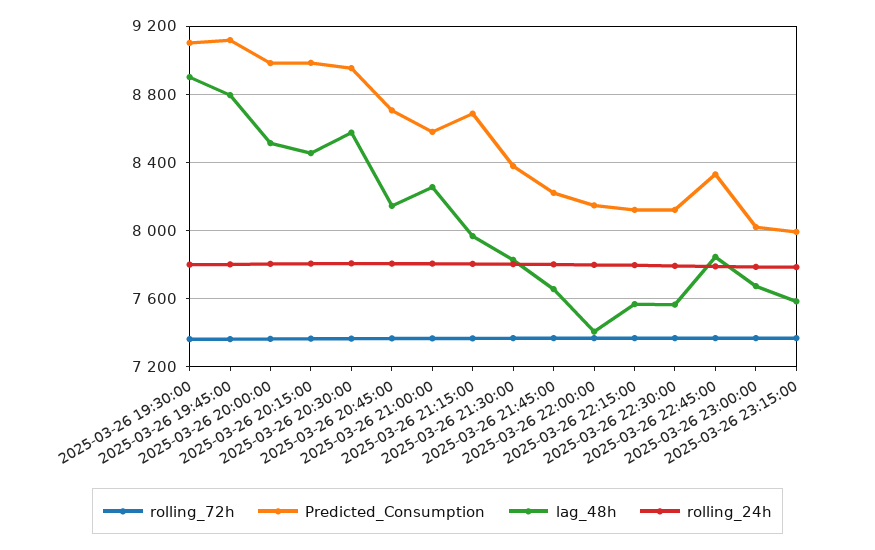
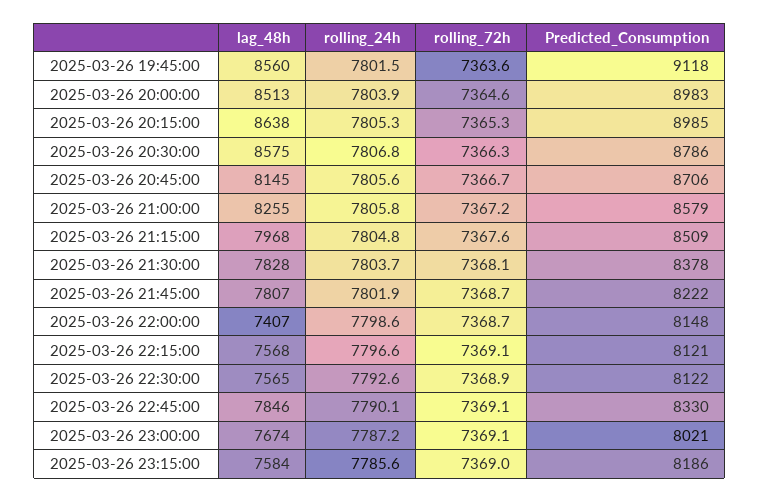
rolling_72h, 2025-03-26 19:30:00: 7350 -> none
Predicted_Consumption, 2025-03-26 19:30:00: 9100 -> none
lag_48h, 2025-03-26 19:30:00: 8900 -> none
rolling_24h, 2025-03-26 19:30:00: 7800 -> none
lag_48h, 2025-03-26 19:45:00: 8800 -> 8560
lag_48h, 2025-03-26 20:15:00: 8450 -> 8638
Predicted_Consumption, 2025-03-26 20:30:00: 8950 -> 8786
Predicted_Consumption, 2025-03-26 21:15:00: 8700 -> 8509
lag_48h, 2025-03-26 21:45:00: 7650 -> 7807
Predicted_Consumption, 2025-03-26 23:15:00: 8000 -> 8186

